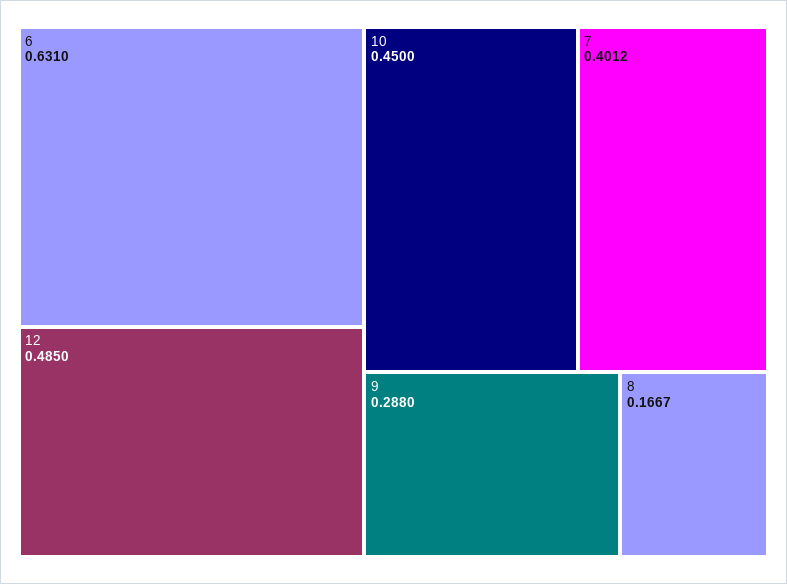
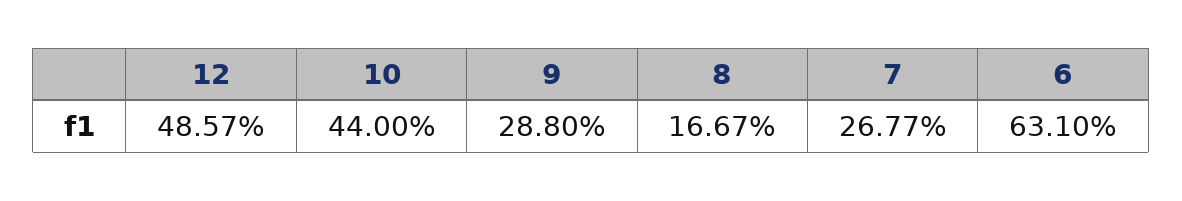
12: 0.485 -> 0.4857
10: 0.45 -> 0.44
7: 0.4012 -> 0.2677

